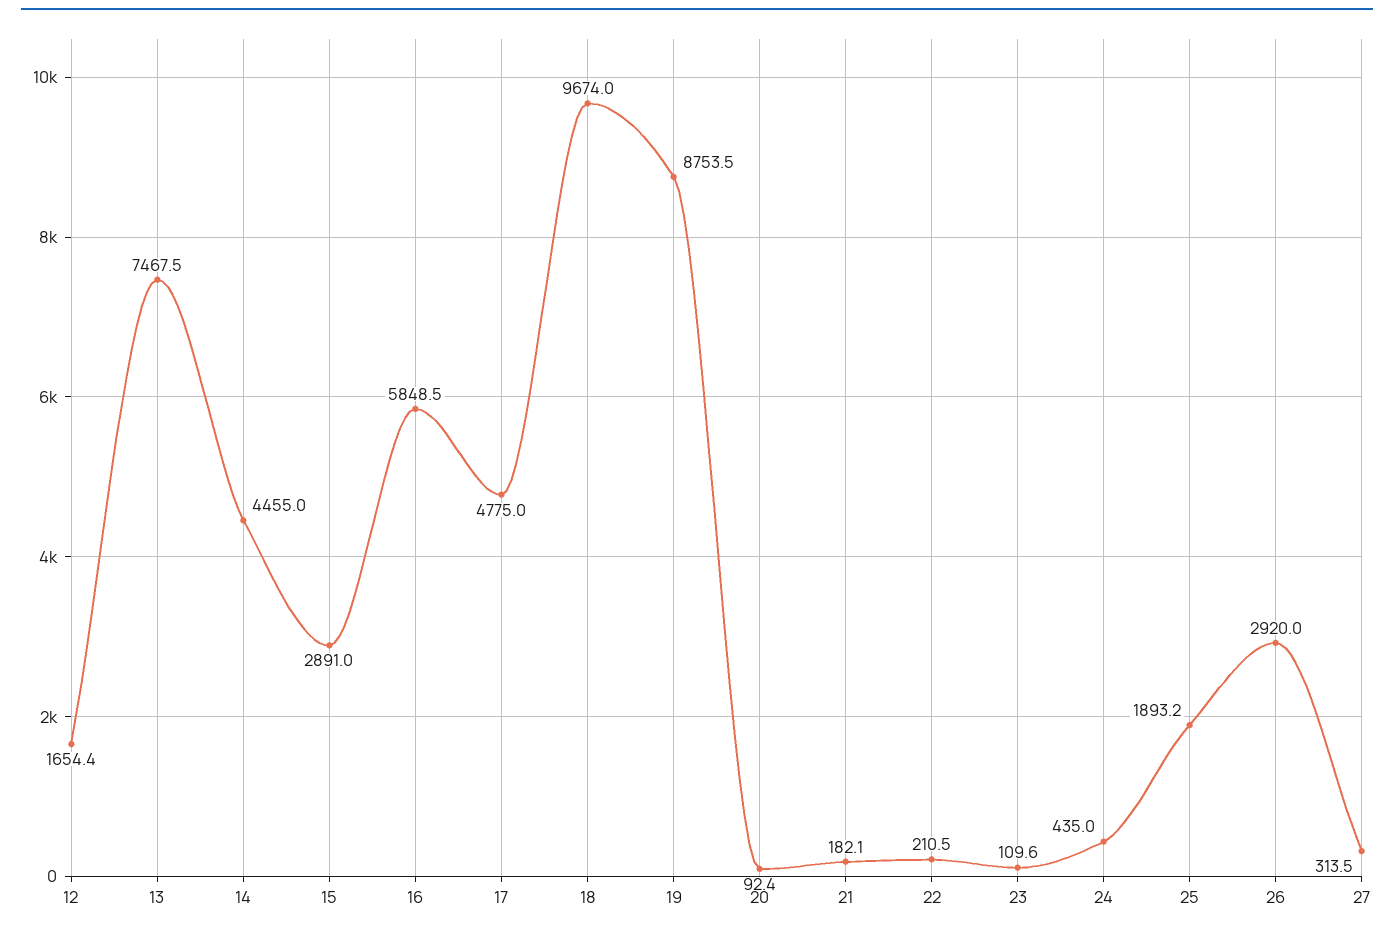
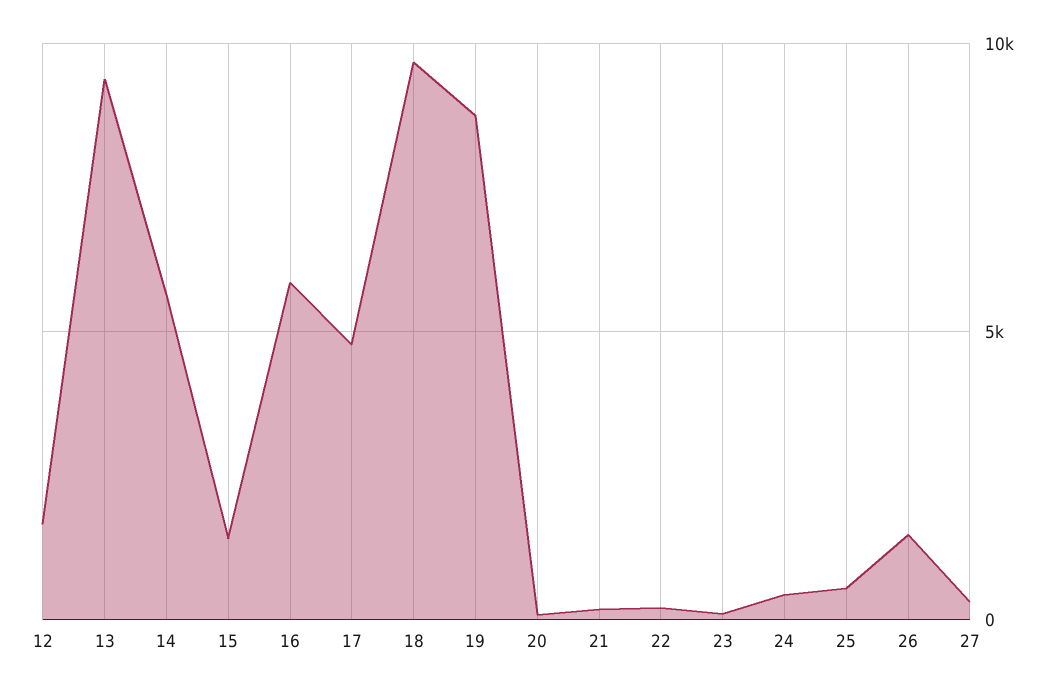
13: 7467.5 -> 9500
14: 4455 -> 5500
15: 2891 -> 1500
25: 1893.2 -> 500
26: 2920 -> 1500

